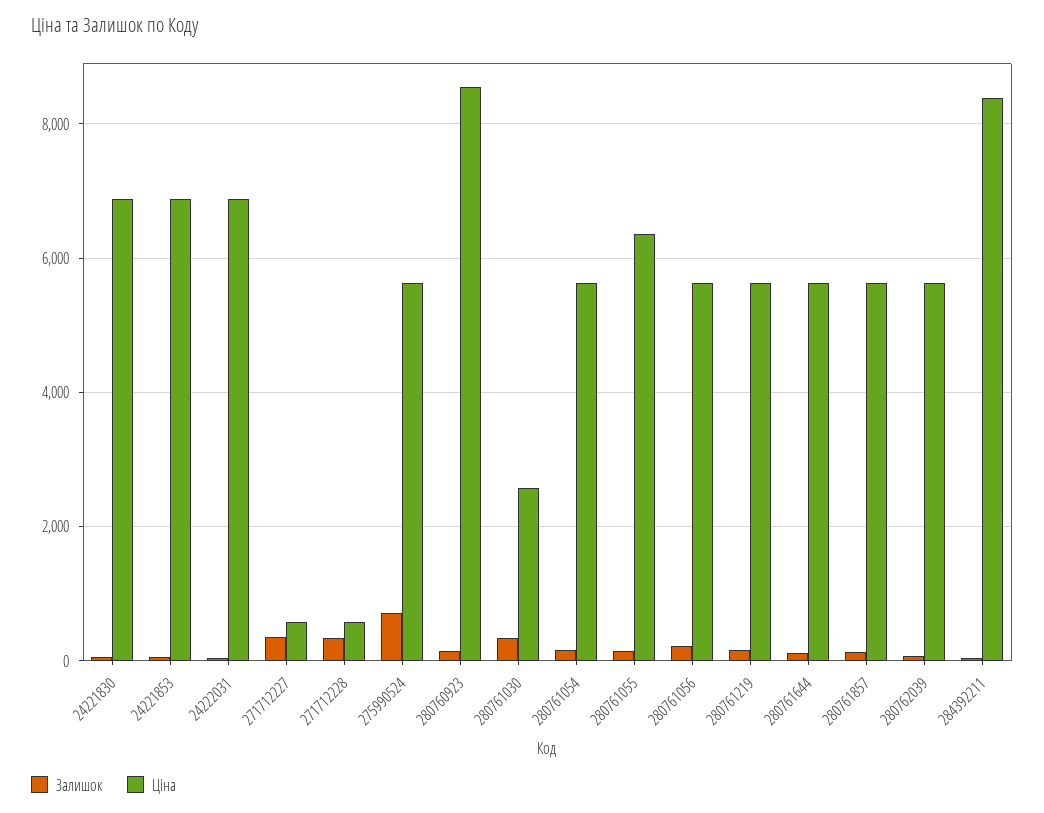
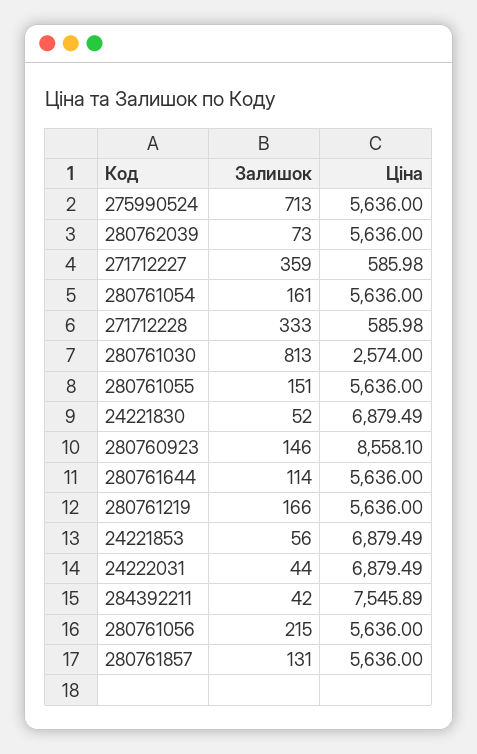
Залишок, 280761030: 400 -> 813
Ціна, 280761055: 6400 -> 5636
Ціна, 284392211: 8400 -> 7545.89

